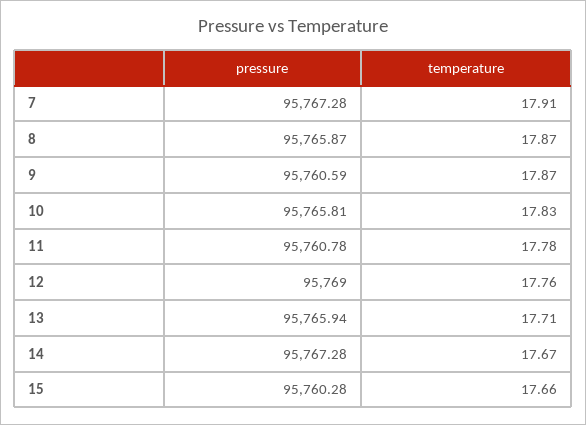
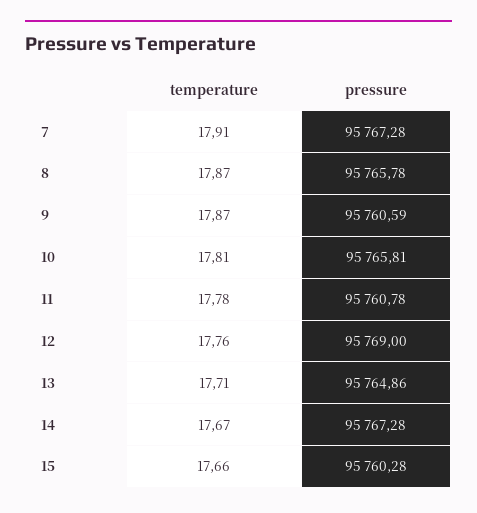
pressure, 8: 95765.87 -> 95765.78
temperature, 10: 17.83 -> 17.81
pressure, 13: 95765.94 -> 95764.86

